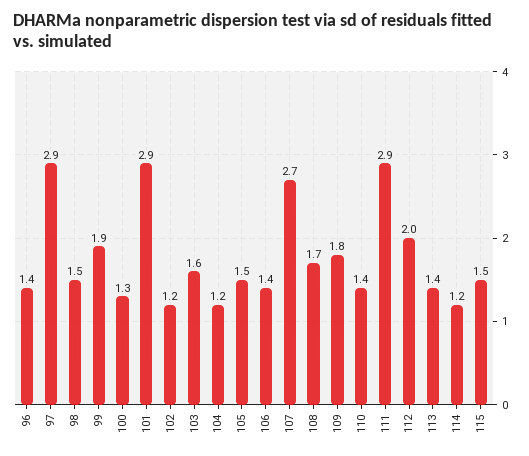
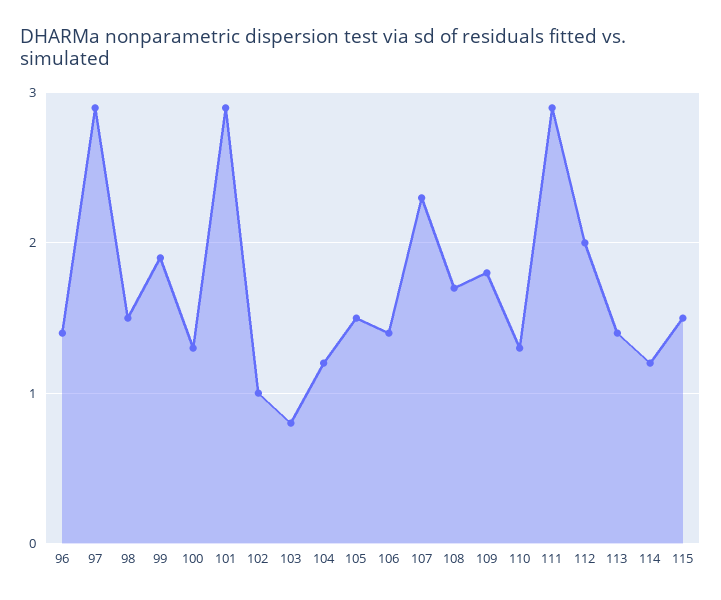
102: 1.2 -> 1
103: 1.6 -> 0.8
107: 2.7 -> 2.3
110: 1.4 -> 1.3

